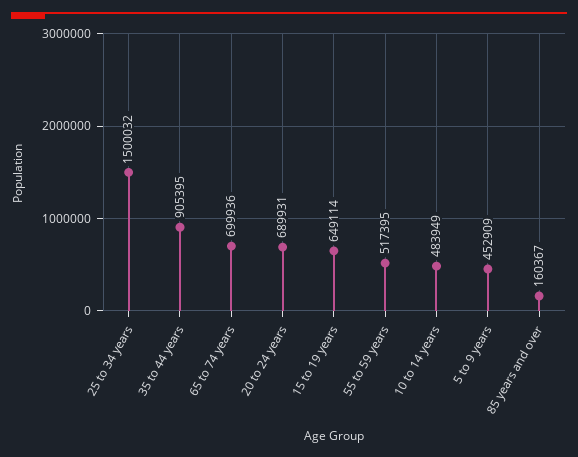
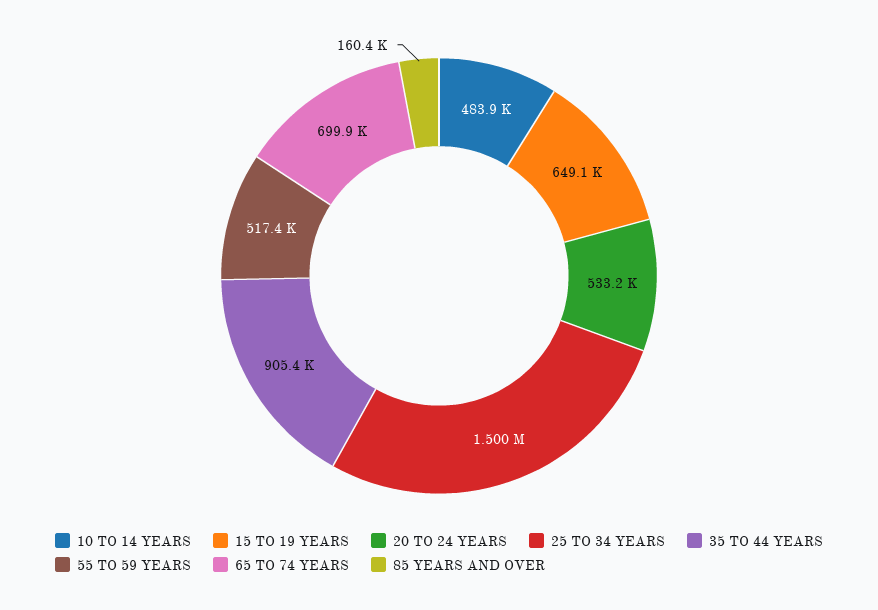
20 to 24 years: 689931 -> 533200
5 to 9 years: 452909 -> none

